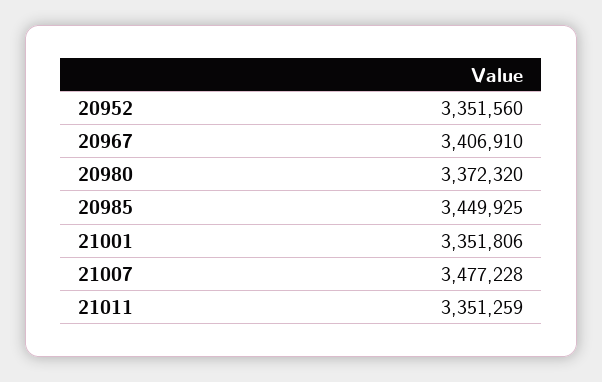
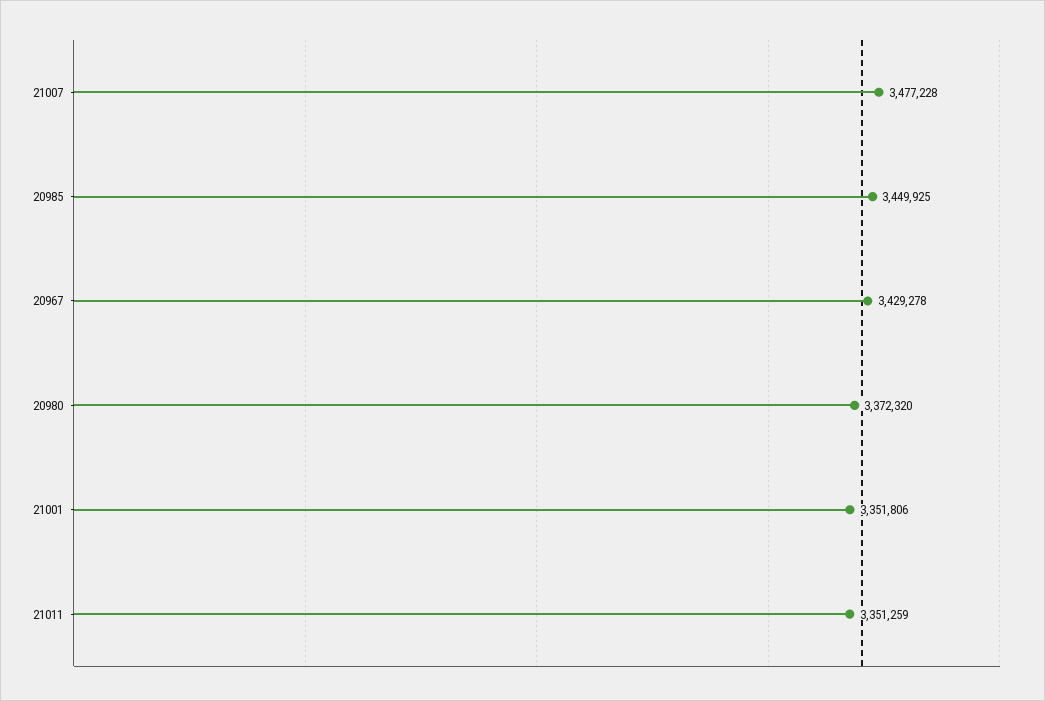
20952: 3351560 -> none
20967: 3406910 -> 3429278

